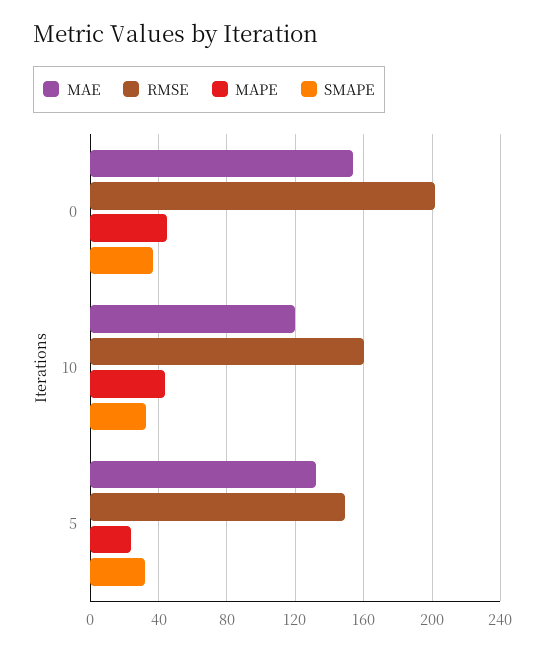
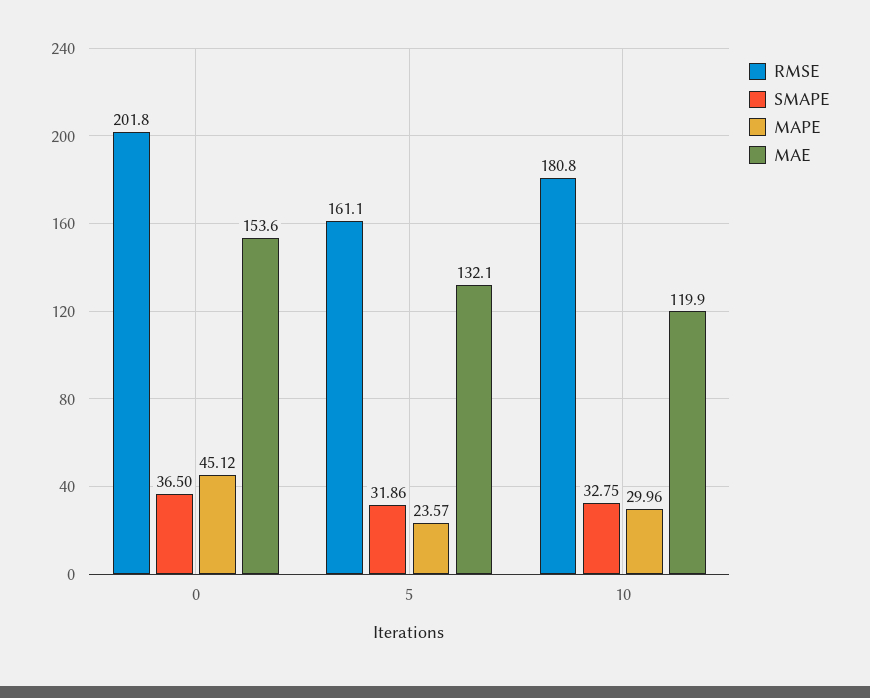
RMSE, 10: 160 -> 180.8
MAPE, 10: 45 -> 29.96
RMSE, 5: 150 -> 161.1

